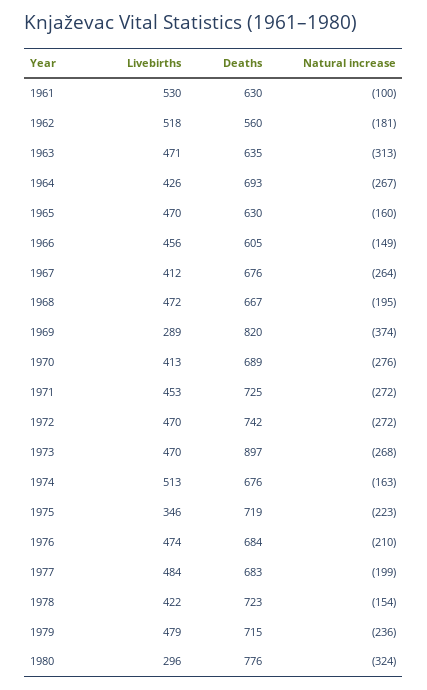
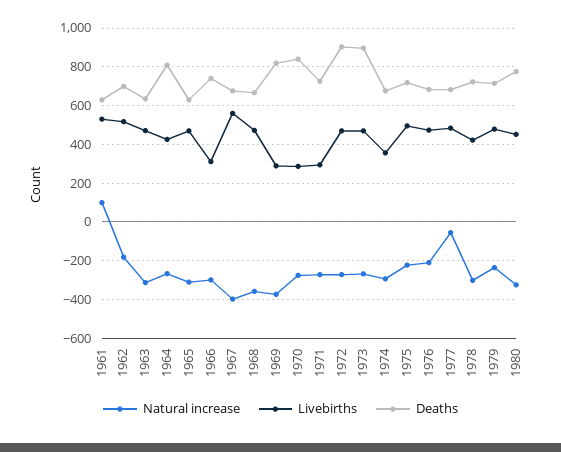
Natural increase, 1961: -100 -> 100
Deaths, 1962: 560 -> 700
Deaths, 1964: 693 -> 800
Natural increase, 1965: -160 -> -300
Livebirths, 1966: 456 -> 300
Deaths, 1966: 605 -> 750
Natural increase, 1966: -149 -> -300
Livebirths, 1967: 412 -> 550
Natural increase, 1967: -264 -> -400
Natural increase, 1968: -195 -> -350
Livebirths, 1970: 413 -> 300
Deaths, 1970: 689 -> 850
Livebirths, 1971: 453 -> 300
Deaths, 1972: 742 -> 900
Livebirths, 1974: 513 -> 350
Natural increase, 1974: -163 -> -300
Livebirths, 1975: 346 -> 500
Natural increase, 1977: -199 -> -50
Natural increase, 1978: -154 -> -300
Livebirths, 1980: 296 -> 450

